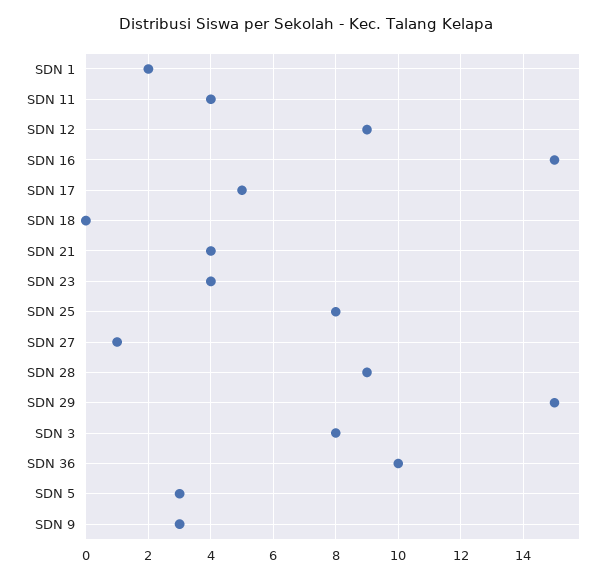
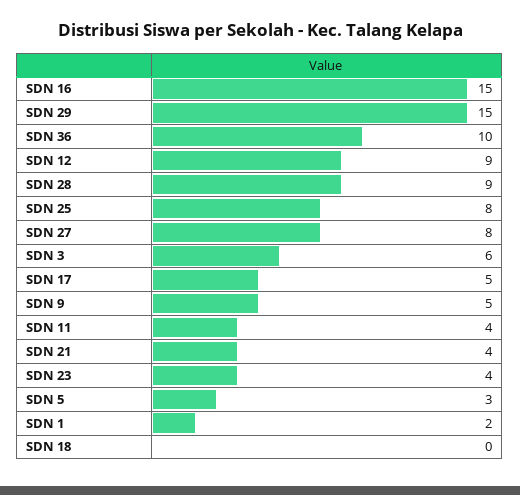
SDN 27: 1 -> 8
SDN 3: 8 -> 6
SDN 9: 3 -> 5

